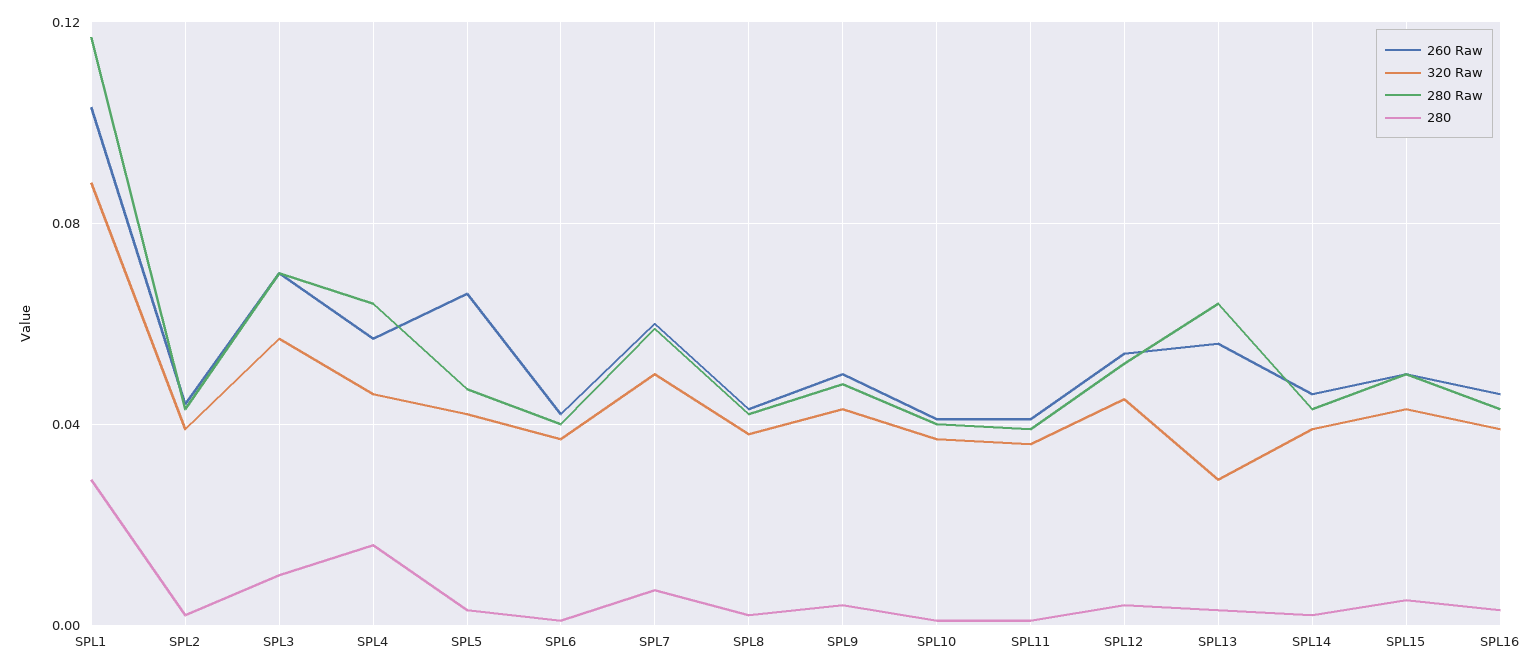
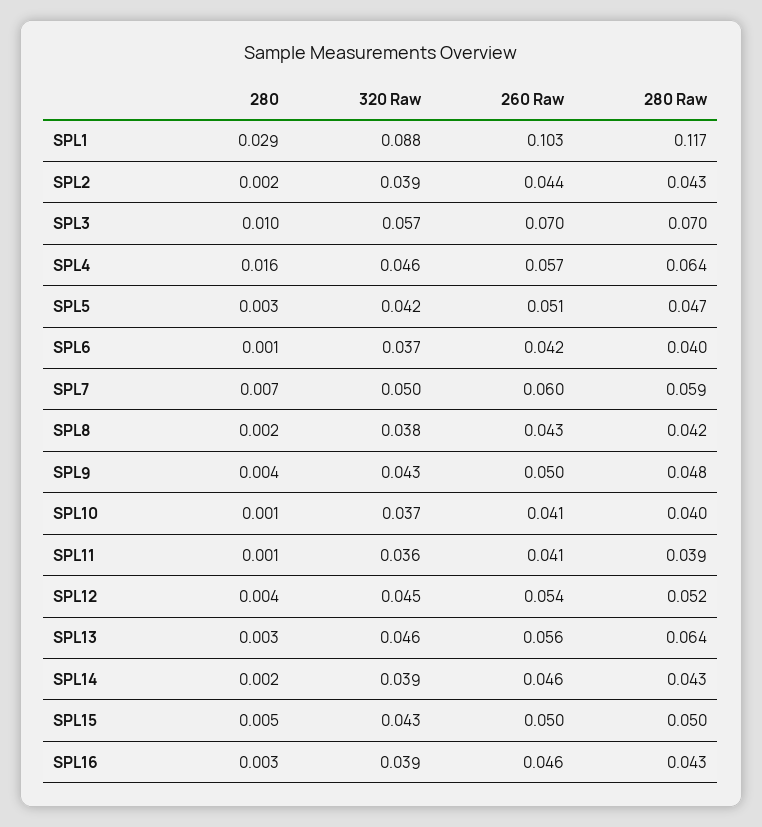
260 Raw, SPL5: 0.065 -> 0.051
320 Raw, SPL13: 0.03 -> 0.046

